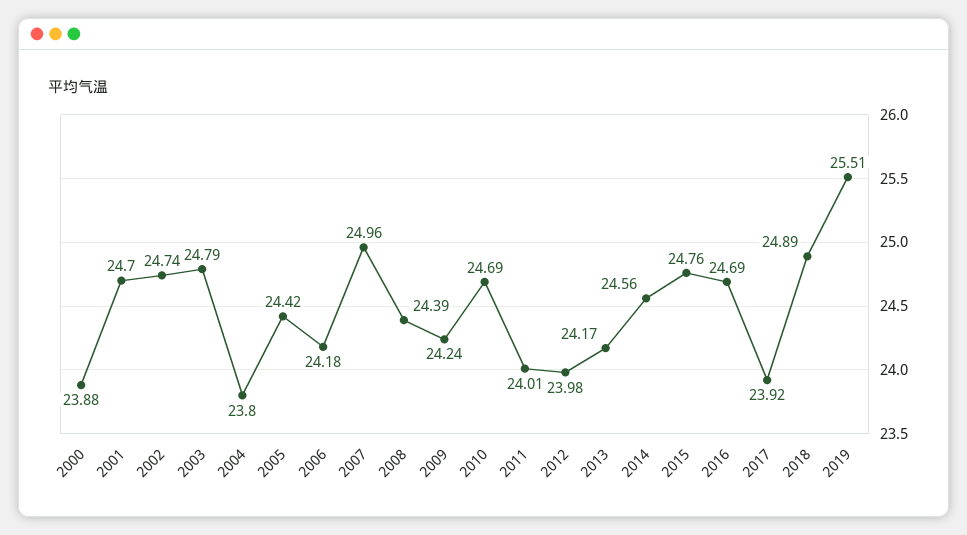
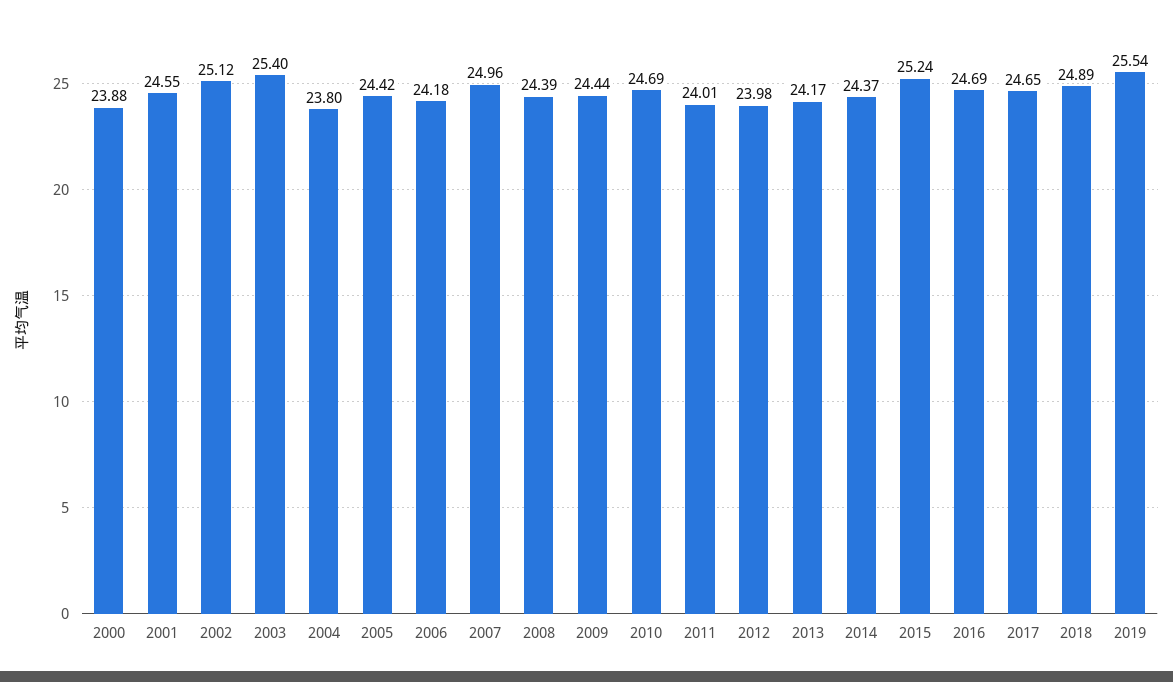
2001: 24.7 -> 24.55
2002: 24.74 -> 25.12
2003: 24.79 -> 25.4
2009: 24.24 -> 24.44
2014: 24.56 -> 24.37
2015: 24.76 -> 25.24
2017: 23.92 -> 24.65
2019: 25.51 -> 25.54

